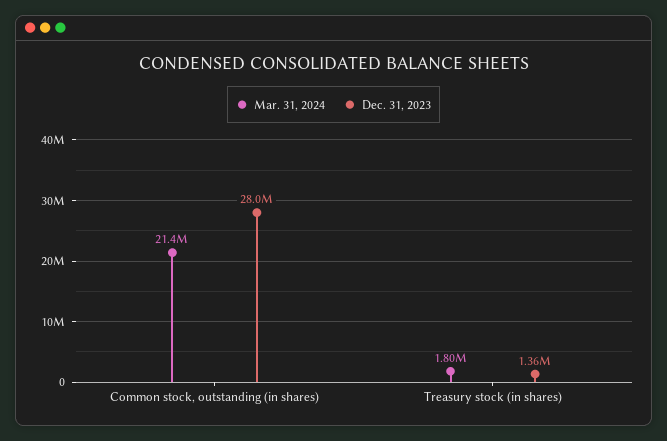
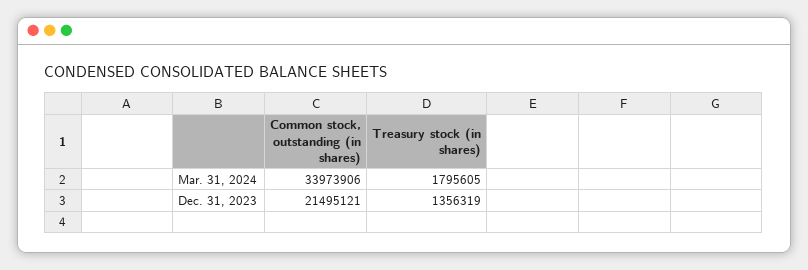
Mar. 31, 2024, Common stock, outstanding (in shares): 21400000 -> 33973906
Dec. 31, 2023, Common stock, outstanding (in shares): 28000000 -> 21495121

